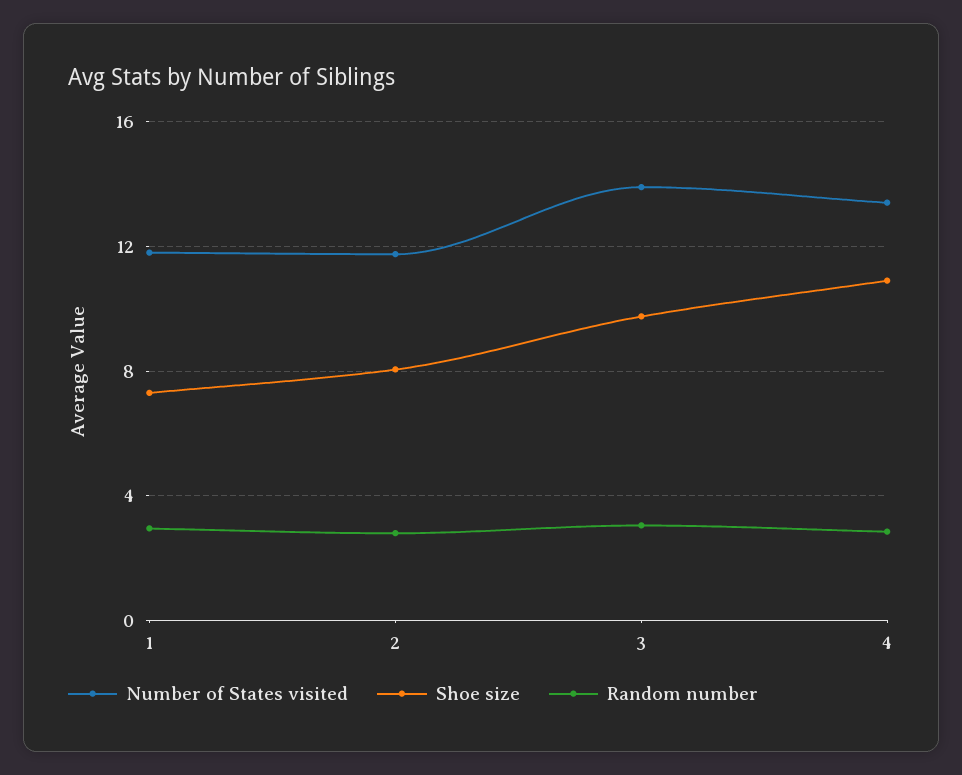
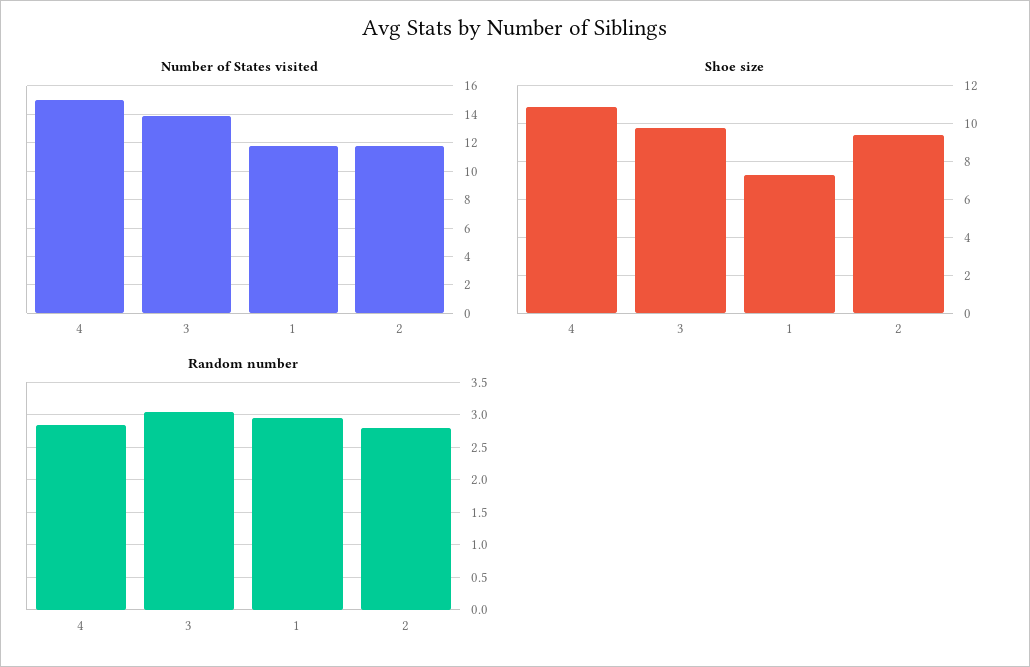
Shoe size, 2: 8 -> 9.5
Number of States visited, 4: 13.5 -> 15

